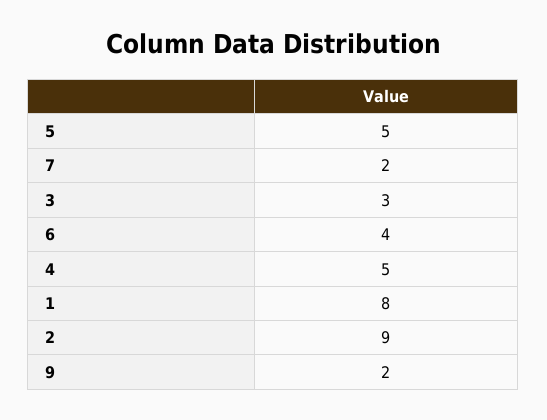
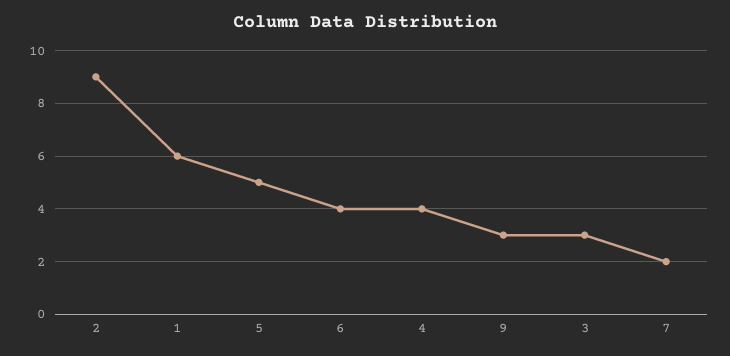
4: 5 -> 4
1: 8 -> 6
9: 2 -> 3

